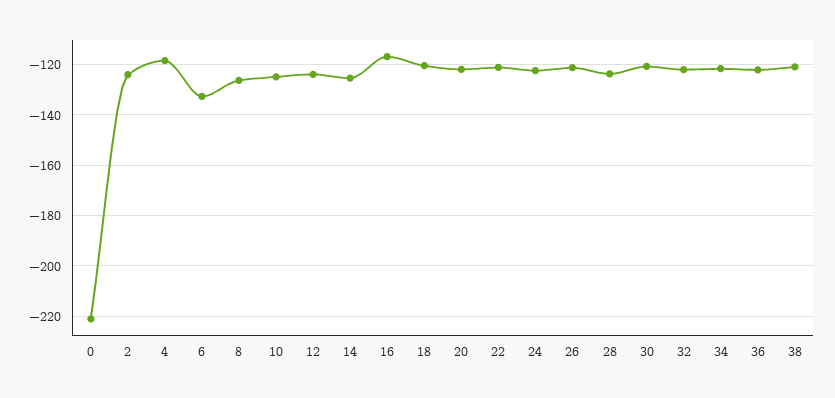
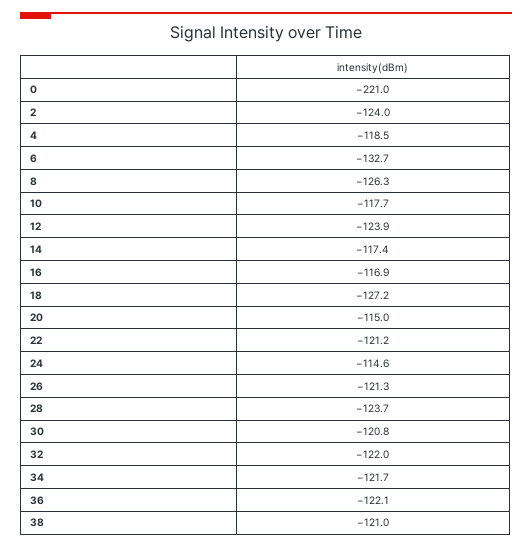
10: -125 -> -117.7
14: -125 -> -117.4
18: -120 -> -127.2
20: -122.5 -> -115
24: -122.5 -> -114.6

